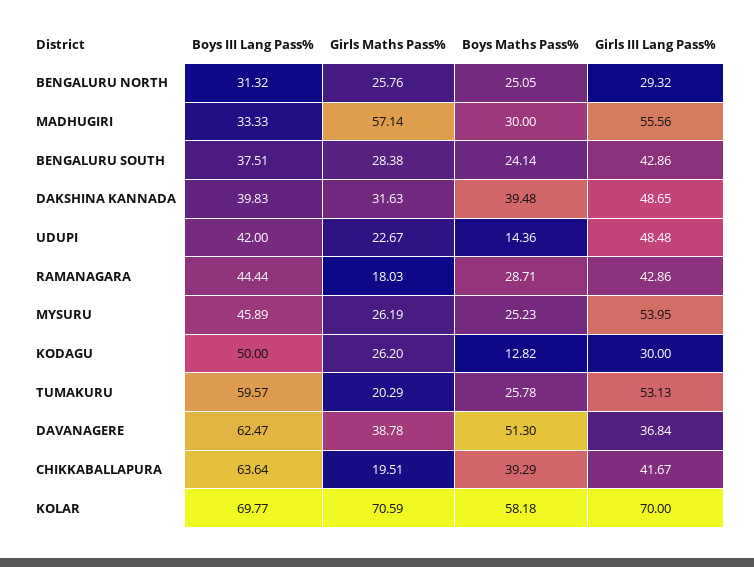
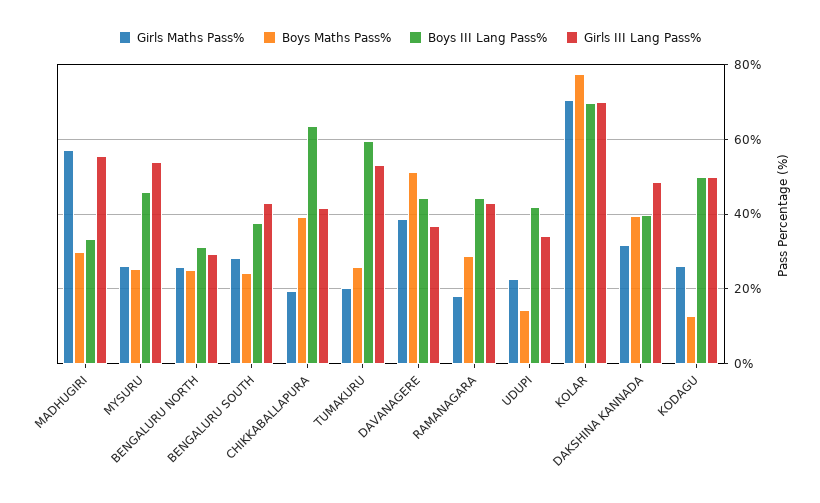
Girls III Lang Pass%, UDUPI: 48.48 -> 34
Girls III Lang Pass%, KODAGU: 30 -> 50
Boys III Lang Pass%, DAVANAGERE: 62.47 -> 44
Boys Maths Pass%, KOLAR: 58.18 -> 78

